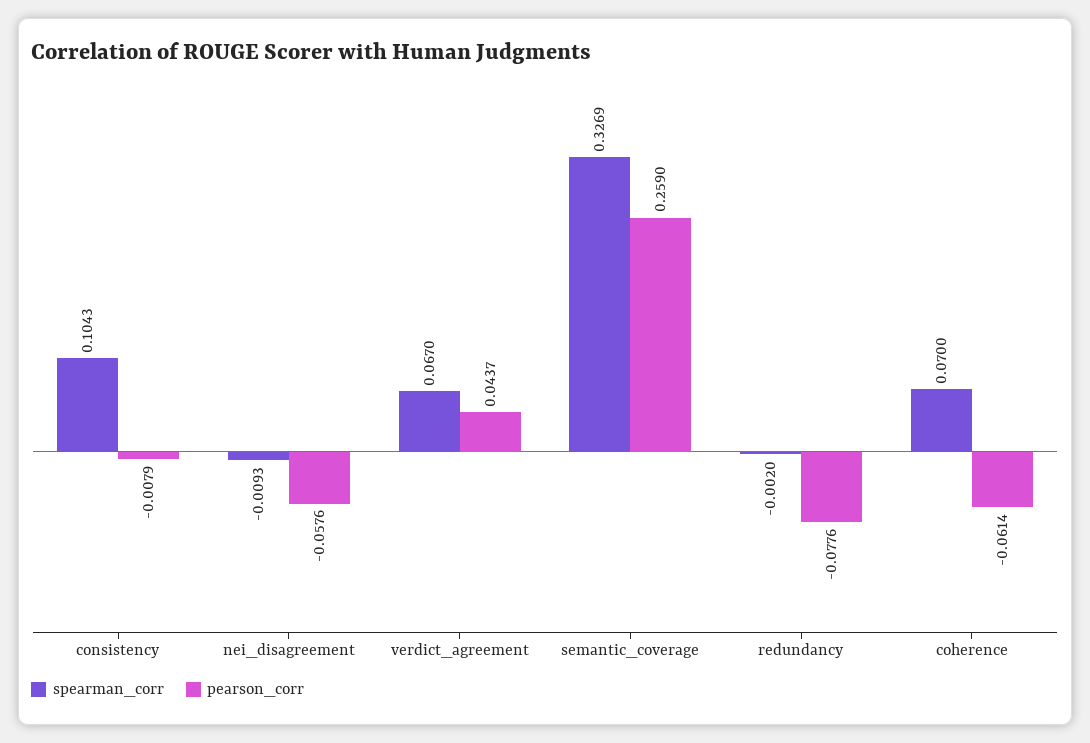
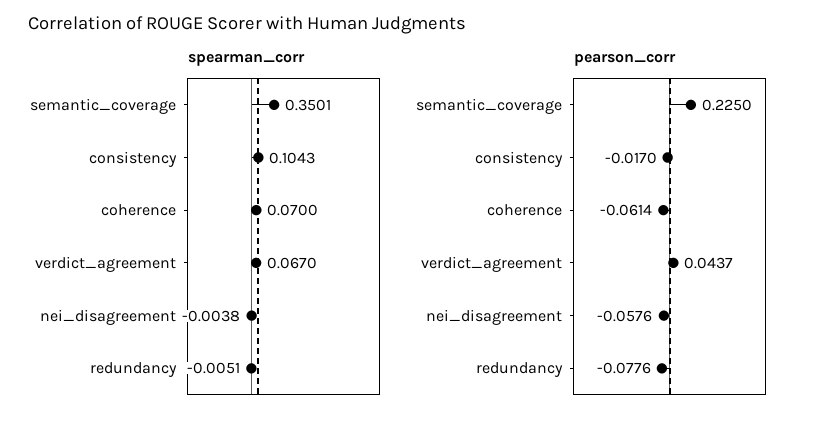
pearson_corr, consistency: -0.0079 -> -0.017
spearman_corr, nei_disagreement: -0.0093 -> -0.0038
spearman_corr, semantic_coverage: 0.3269 -> 0.3501
pearson_corr, semantic_coverage: 0.259 -> 0.225
spearman_corr, redundancy: -0.002 -> -0.0051

